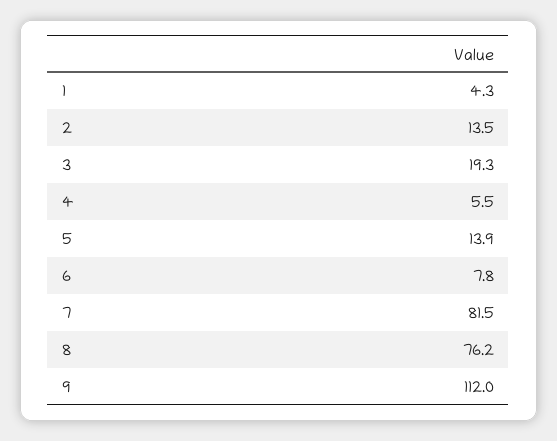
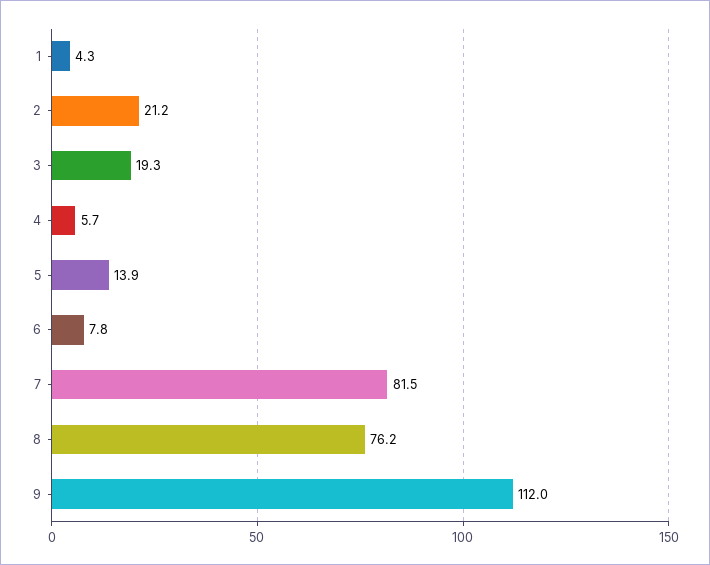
2: 13.5 -> 21.2
4: 5.5 -> 5.7

